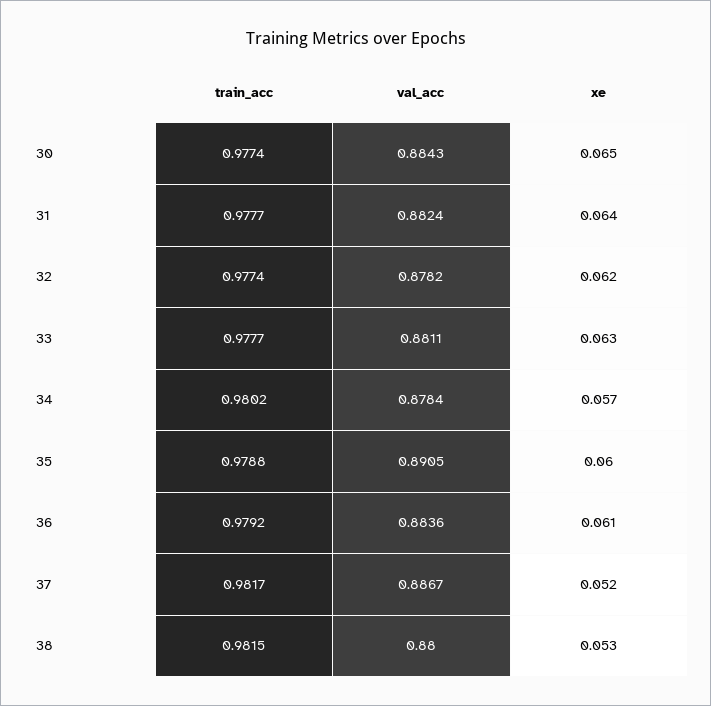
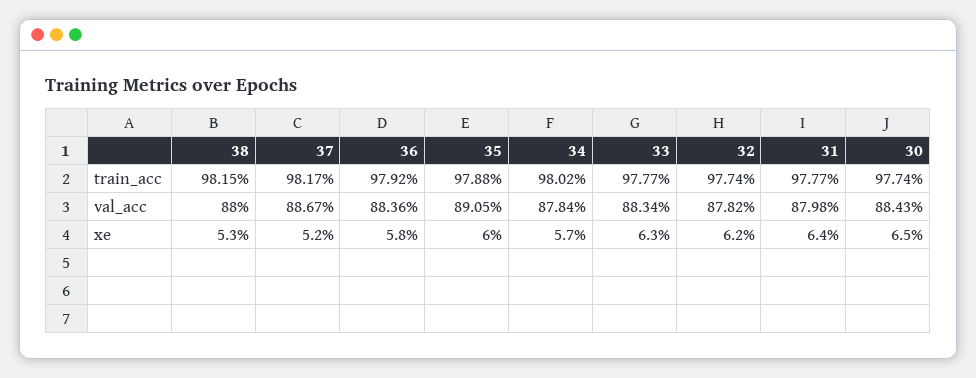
val_acc, 31: 0.8824 -> 0.8798
val_acc, 33: 0.8811 -> 0.8834
xe, 36: 0.061 -> 0.058

